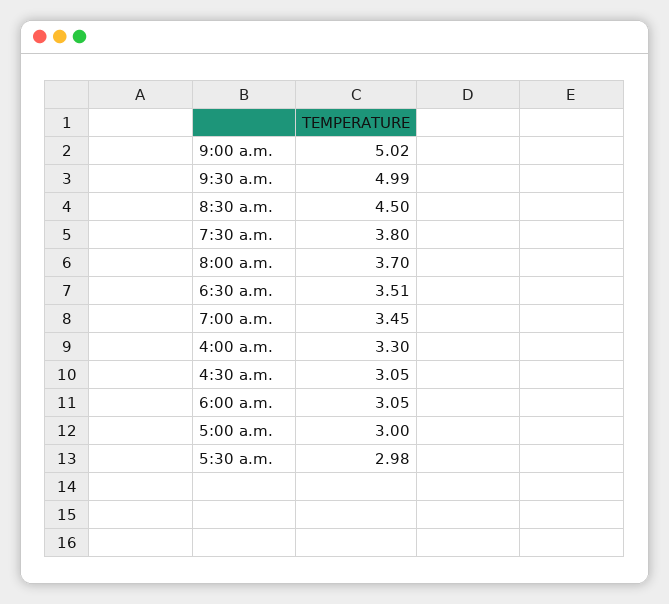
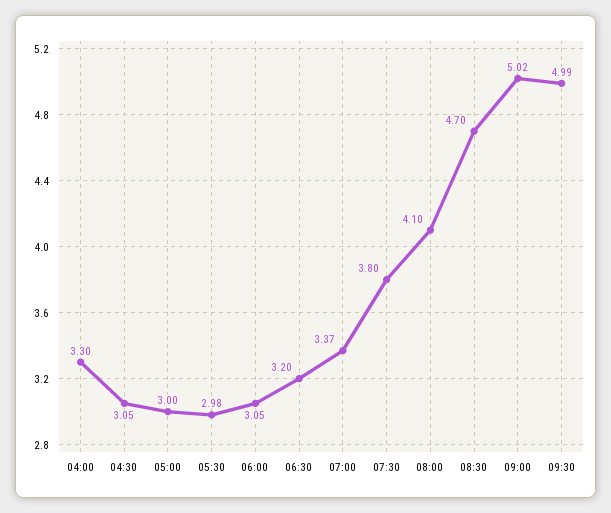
8:30 a.m.: 4.5 -> 4.7
8:00 a.m.: 3.7 -> 4.1
6:30 a.m.: 3.51 -> 3.2
7:00 a.m.: 3.45 -> 3.37

